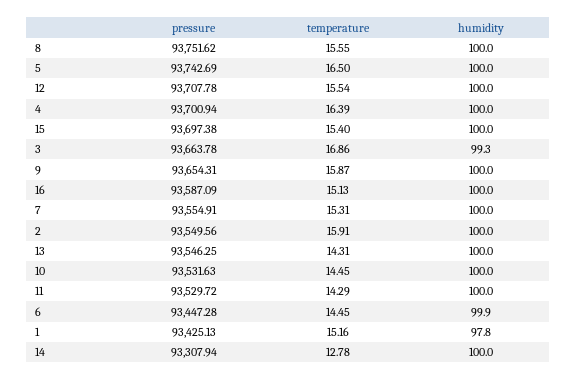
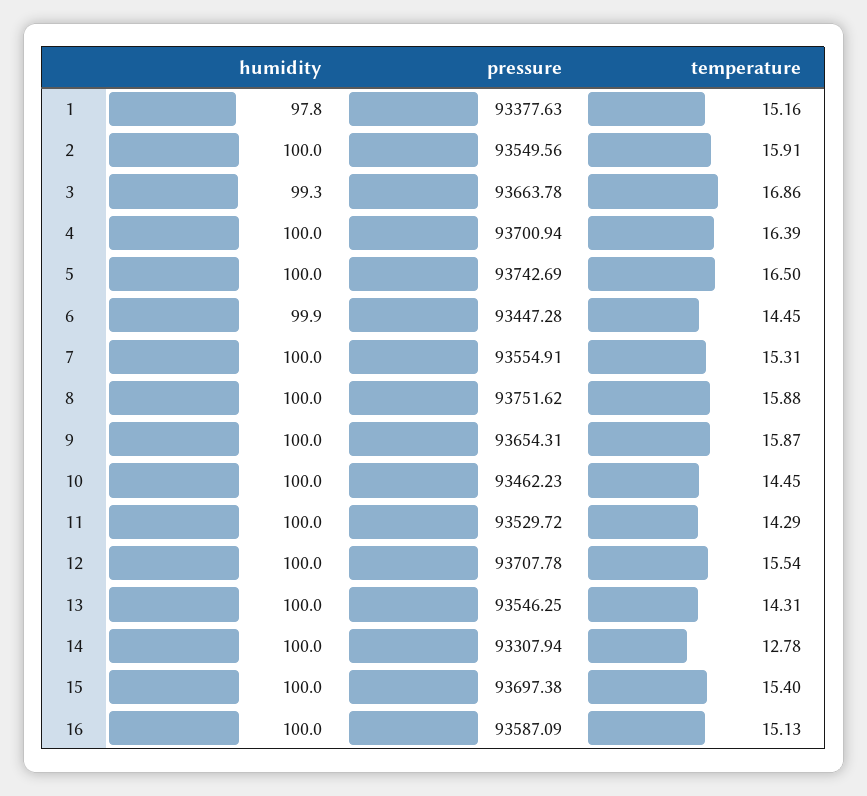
temperature, 8: 15.55 -> 15.88
pressure, 10: 93531.63 -> 93462.23
pressure, 1: 93425.13 -> 93377.63

